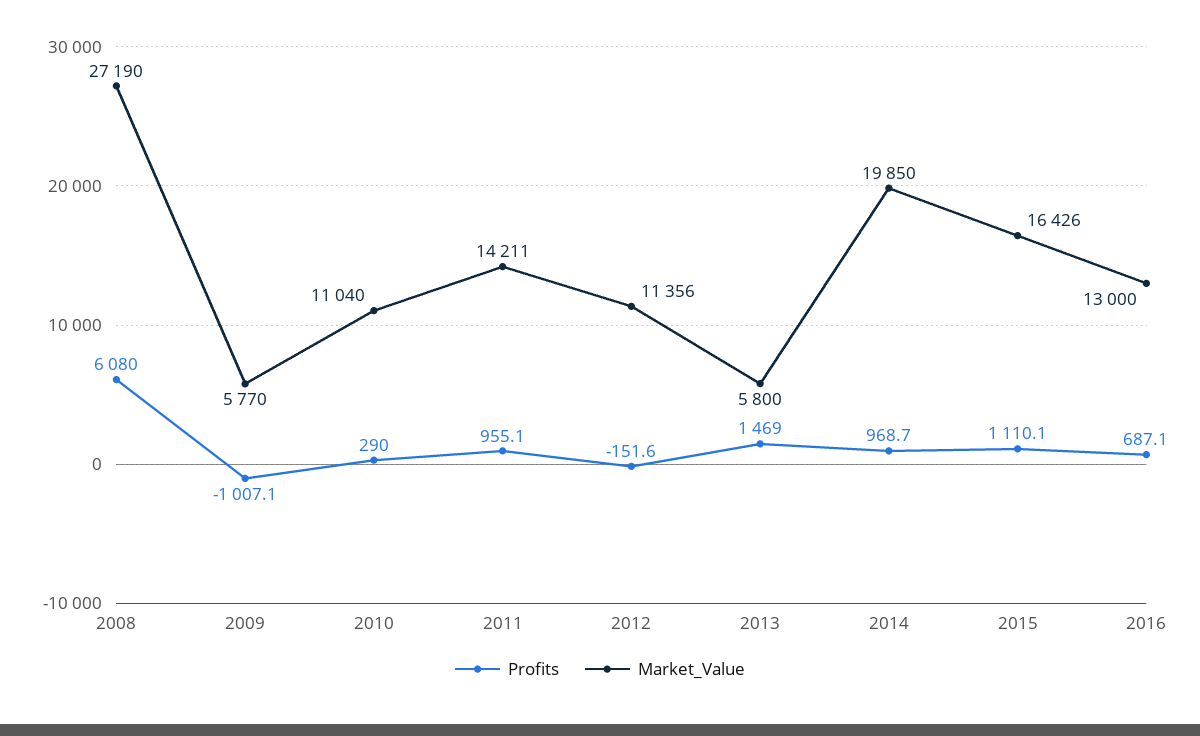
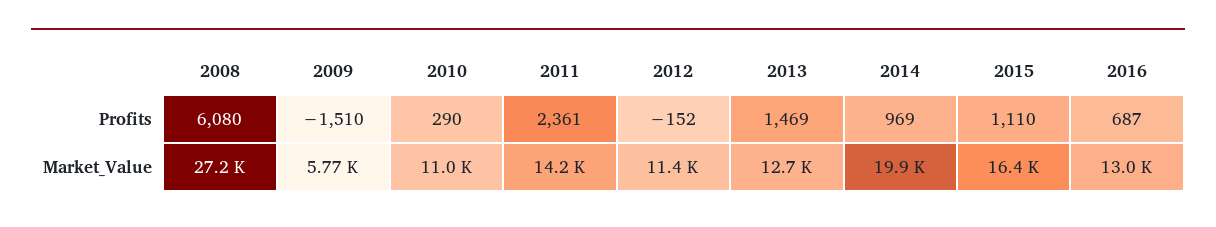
Profits, 2009: -1007.1 -> -1510
Profits, 2011: 955.1 -> 2361
Market_Value, 2013: 5800 -> 12700

